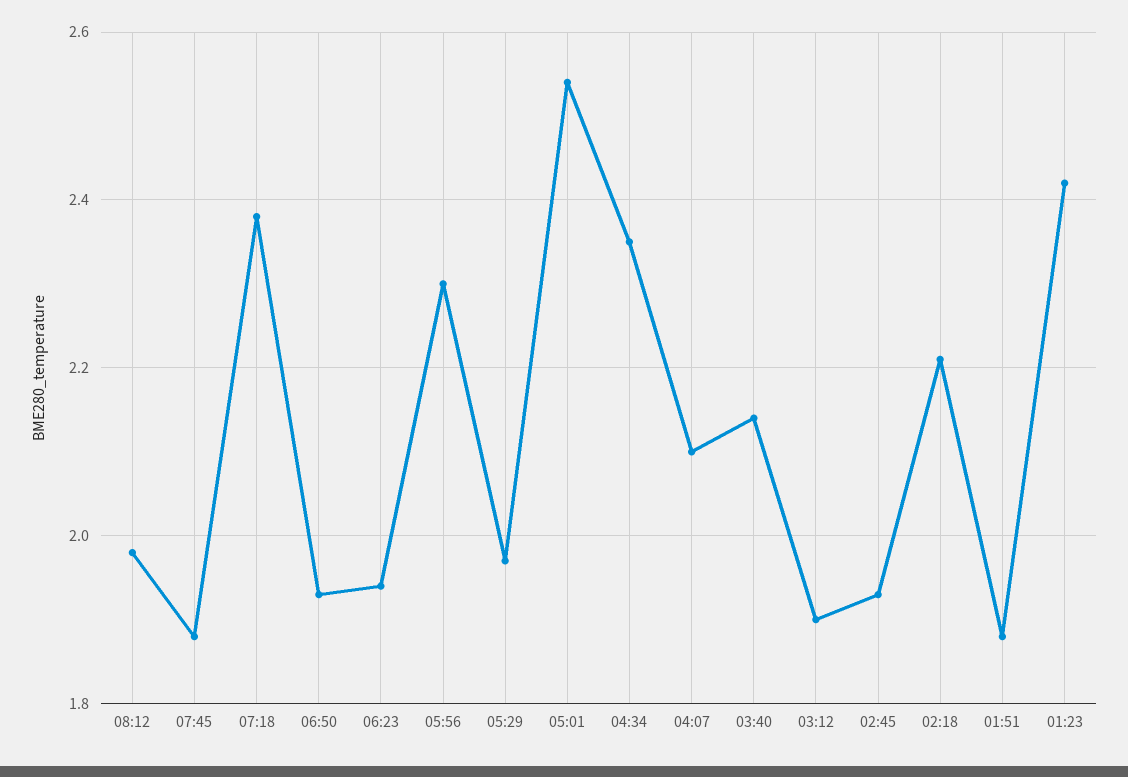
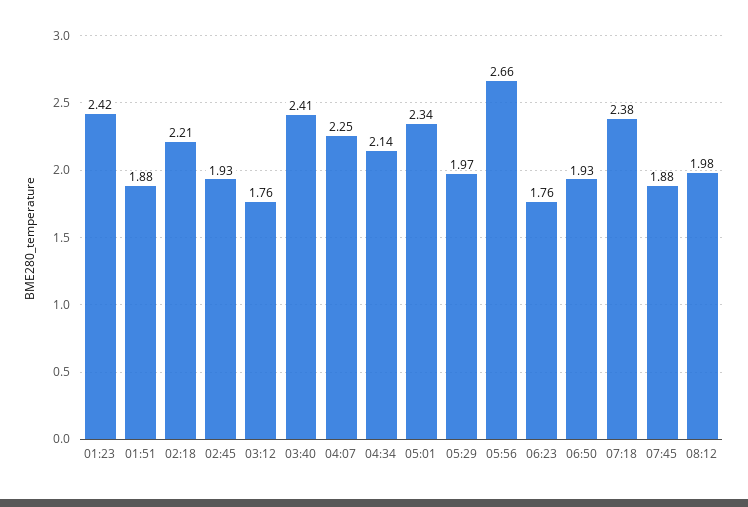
06:23: 1.95 -> 1.76
05:56: 2.3 -> 2.66
05:01: 2.55 -> 2.34
04:34: 2.35 -> 2.14
04:07: 2.1 -> 2.25
03:40: 2.15 -> 2.41
03:12: 1.9 -> 1.76

